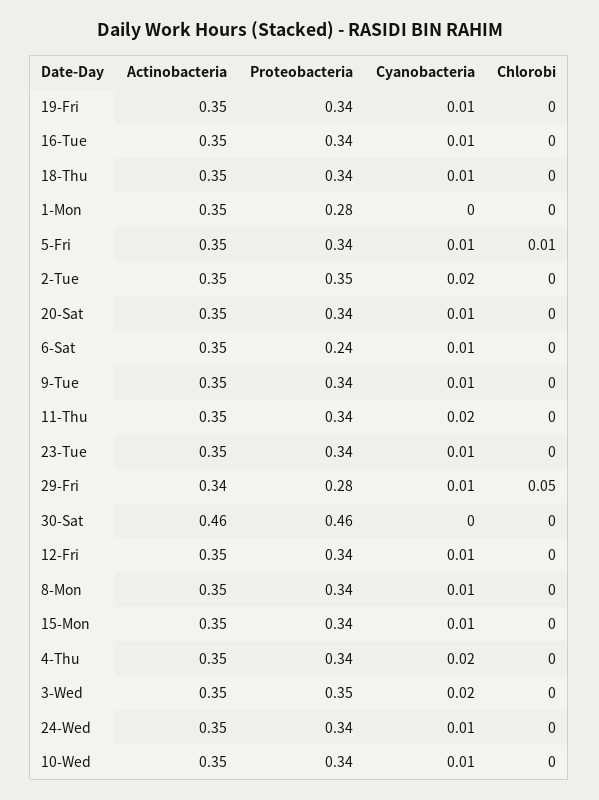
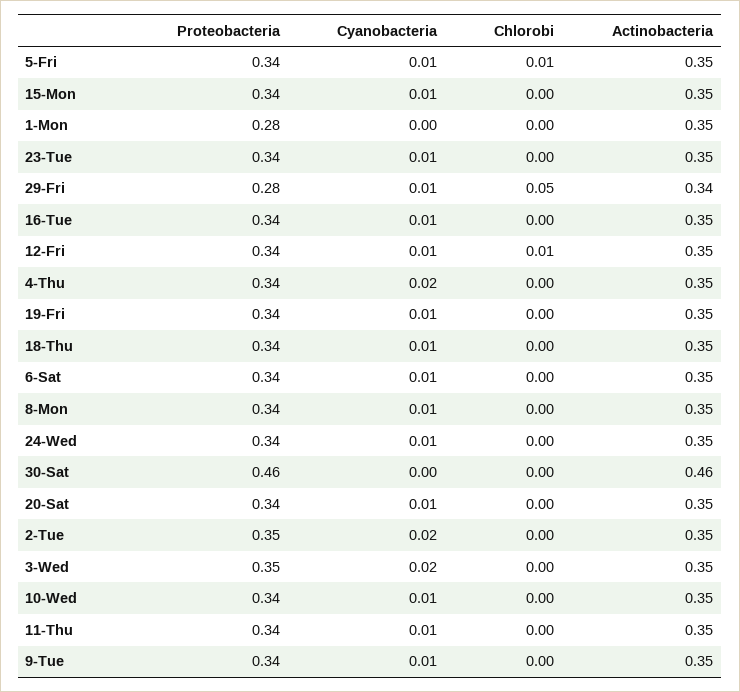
Proteobacteria, 6-Sat: 0.24 -> 0.34
Cyanobacteria, 11-Thu: 0.02 -> 0.01
Chlorobi, 12-Fri: 0 -> 0.01

